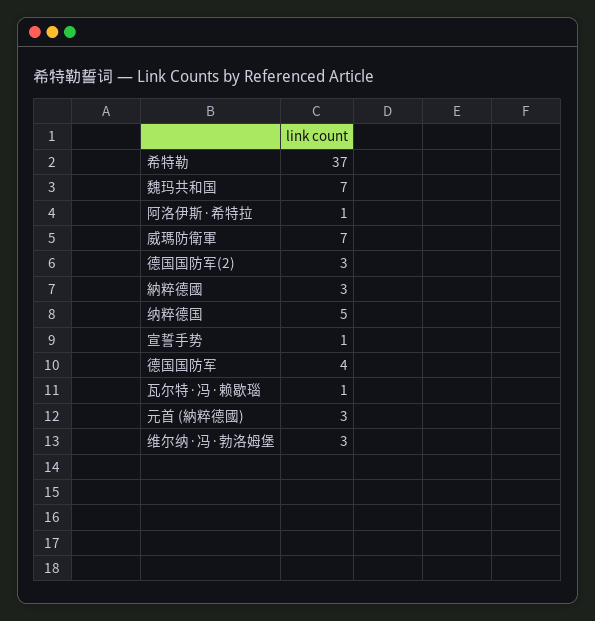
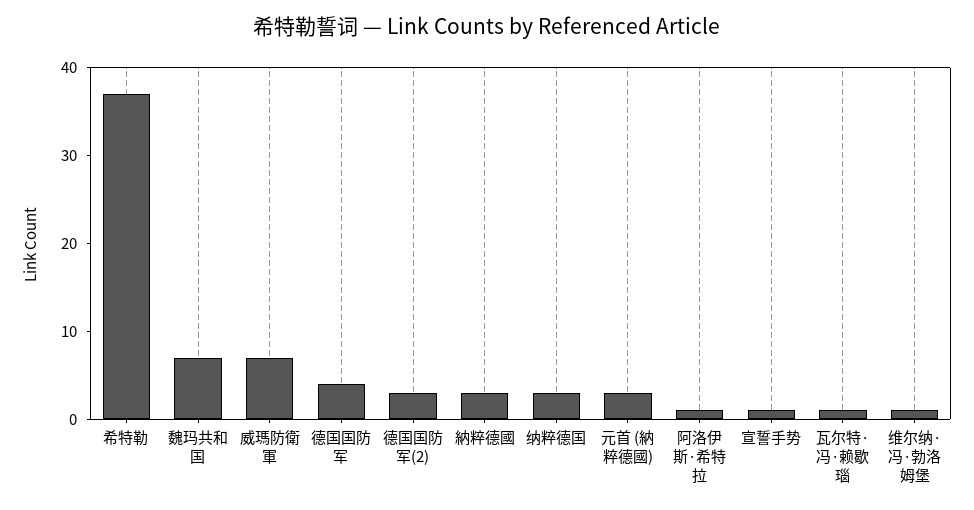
纳粹德国: 5 -> 3
维尔纳·冯·勃洛姆堡: 3 -> 1

